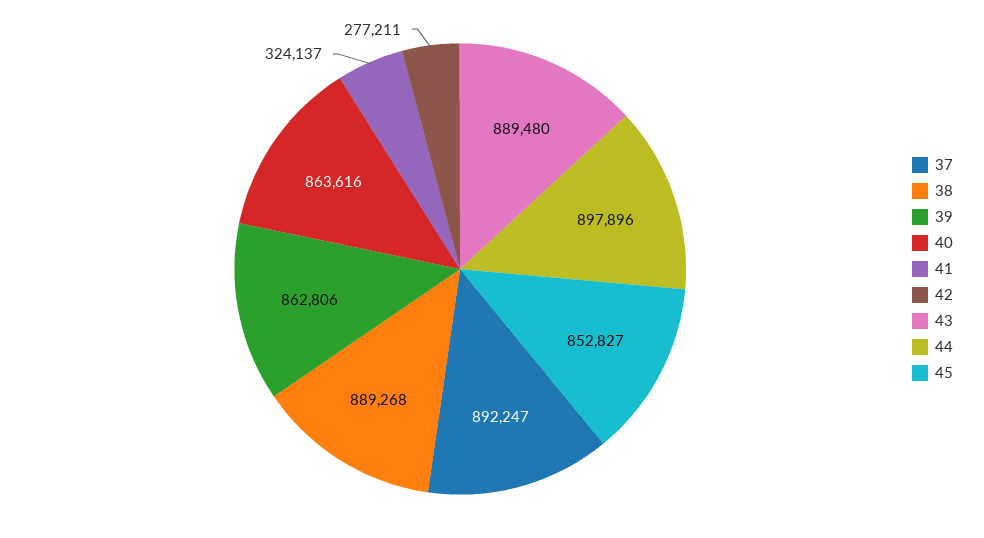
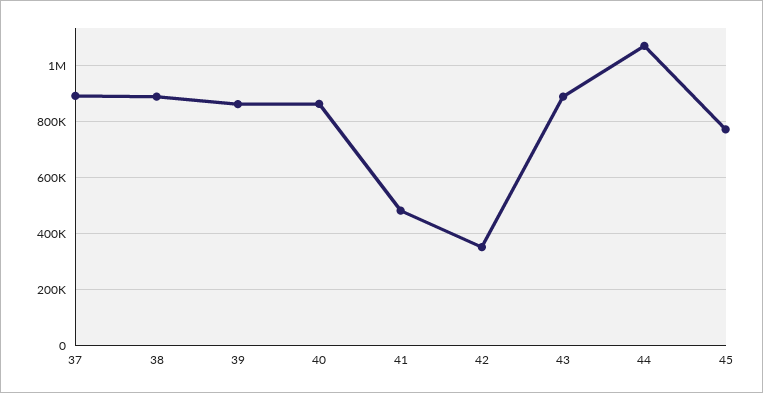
41: 324137 -> 475000
42: 277211 -> 350000
44: 897896 -> 1075000
45: 852827 -> 775000

